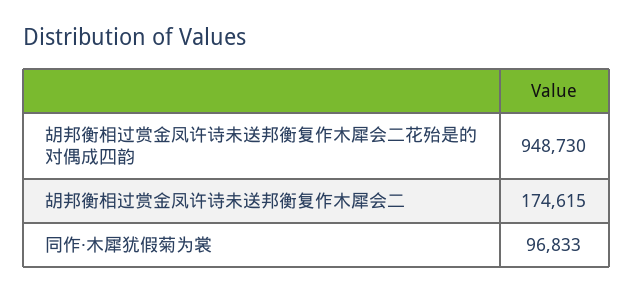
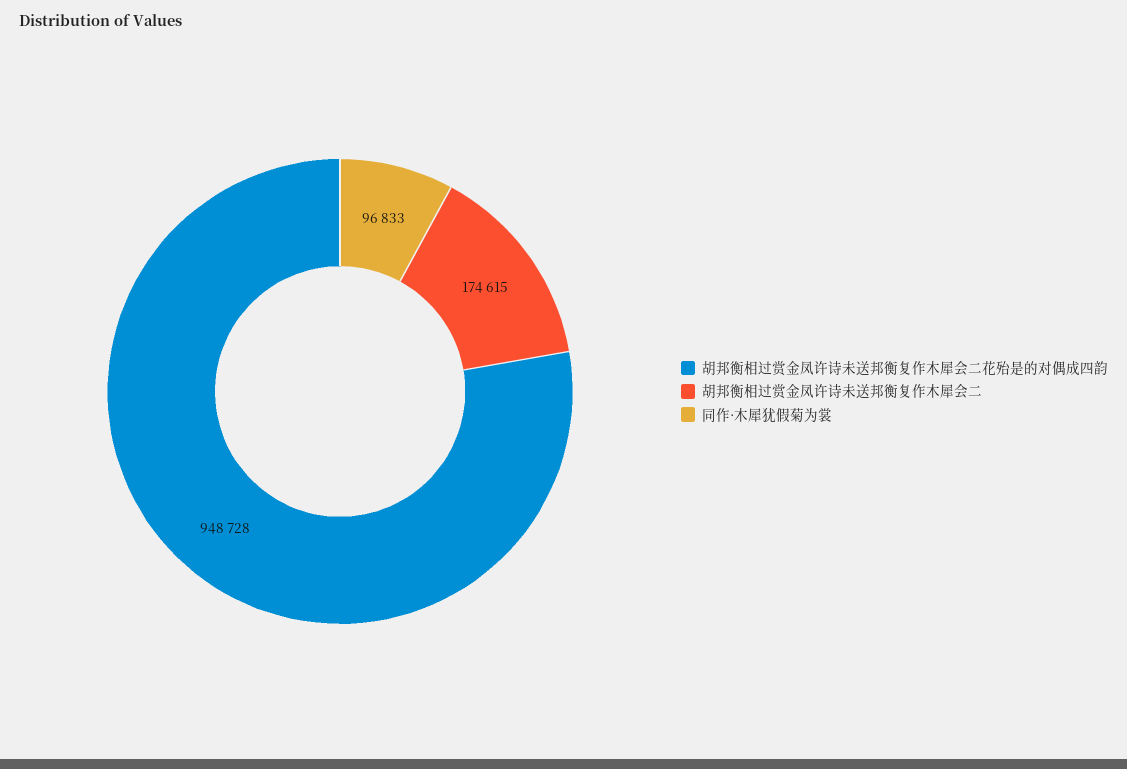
胡邦衡相过赏金凤许诗未送邦衡复作木犀会二花殆是的对偶成四韵: 948730 -> 948728

